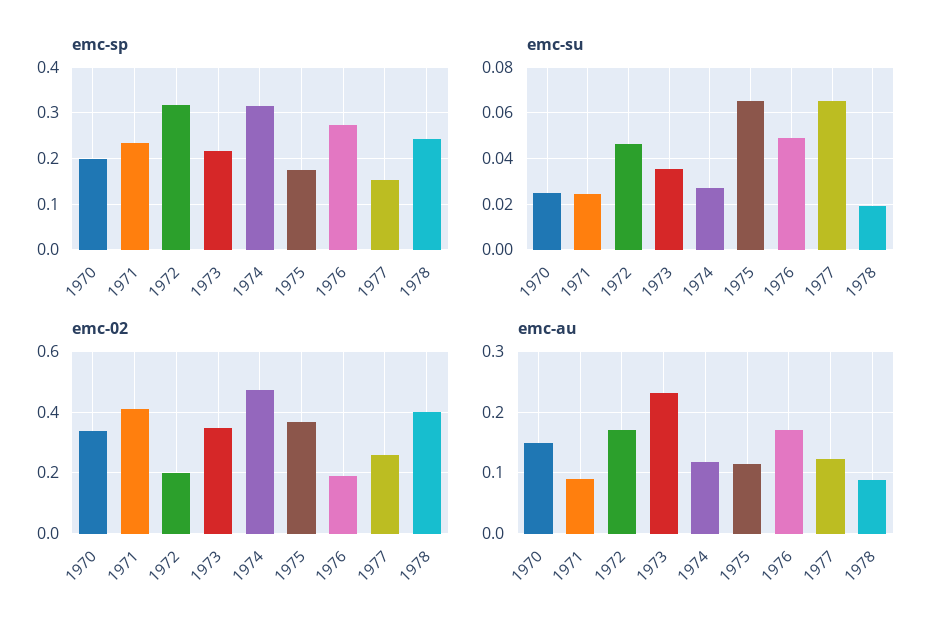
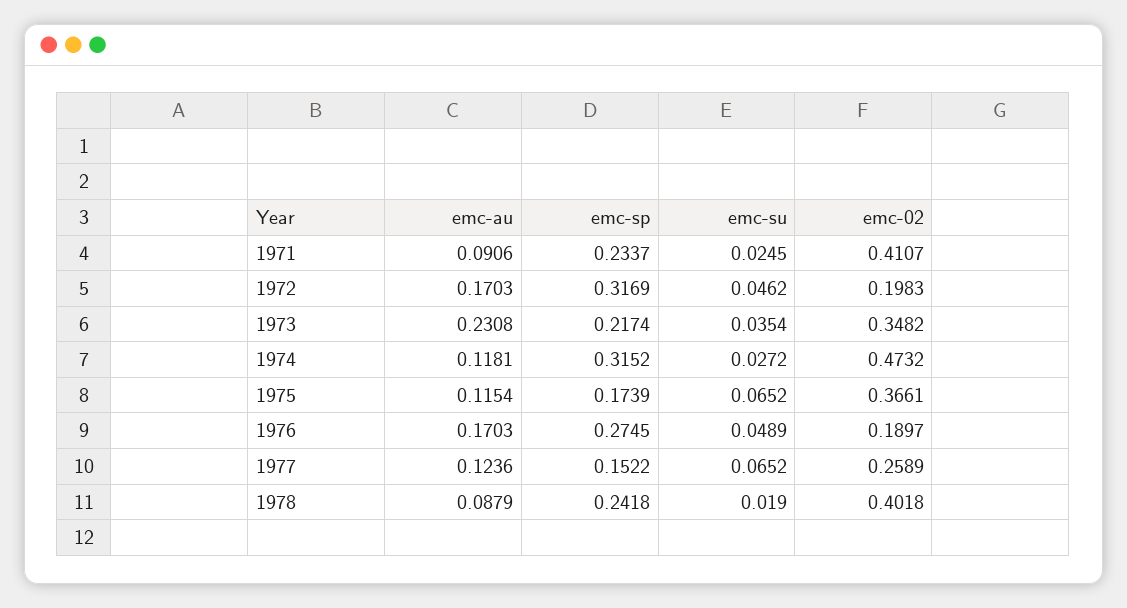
emc-sp, 1970: 0.2 -> none
emc-su, 1970: 0.025 -> none
emc-02, 1970: 0.34 -> none
emc-au, 1970: 0.15 -> none

